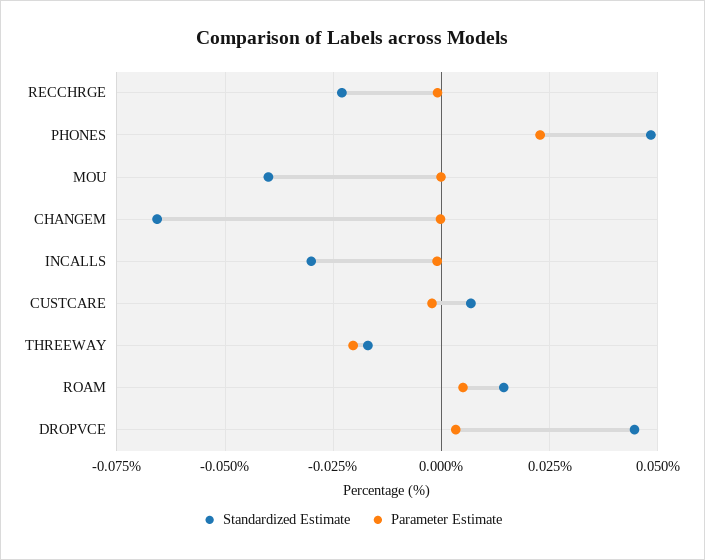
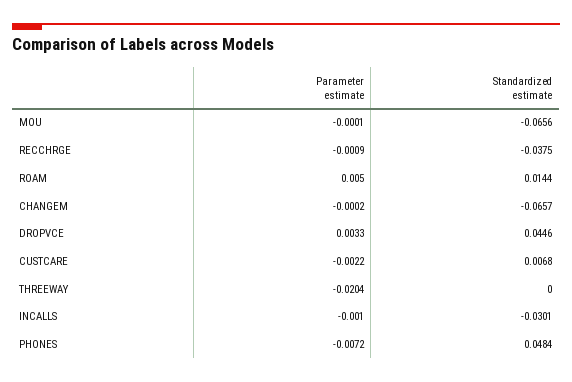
Standardized Estimate, RECCHRGE: -0.0225 -> -0.0375
Parameter Estimate, PHONES: 0.0225 -> -0.0072
Standardized Estimate, MOU: -0.04 -> -0.0656
Standardized Estimate, THREEWAY: -0.0175 -> 0

